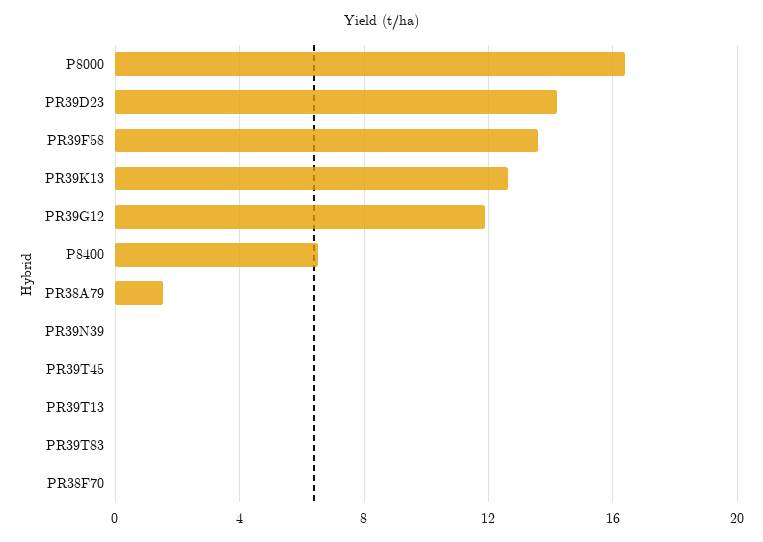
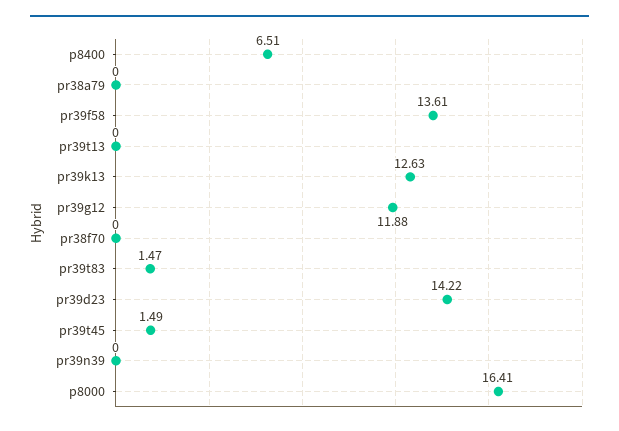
PR38A79: 1.5 -> 0
PR39T45: 0 -> 1.49
PR39T83: 0 -> 1.47

